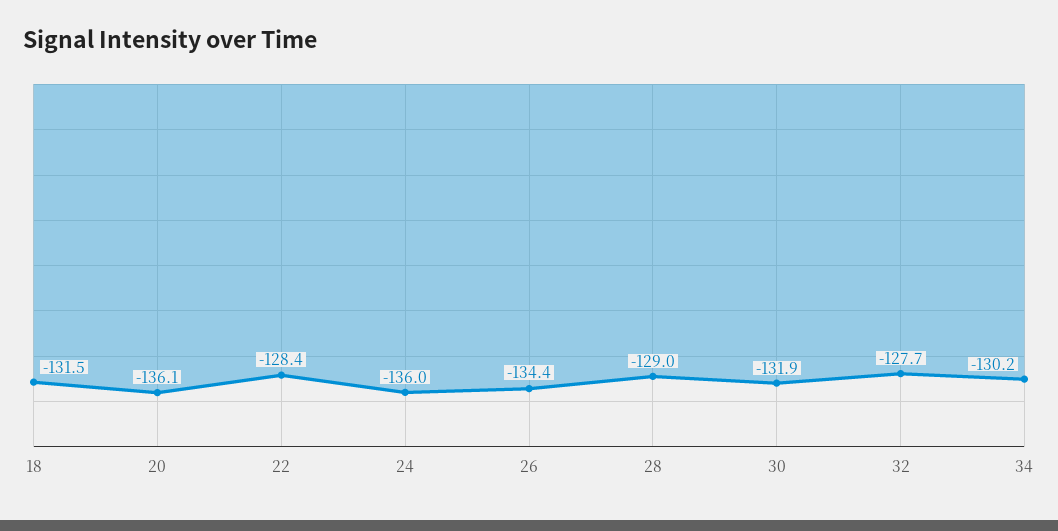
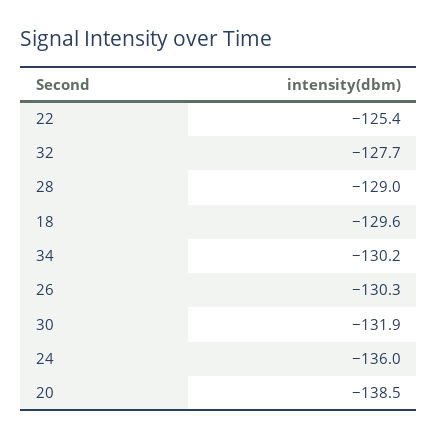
18: -131.5 -> -129.6
20: -136.1 -> -138.5
22: -128.4 -> -125.4
26: -134.4 -> -130.3

